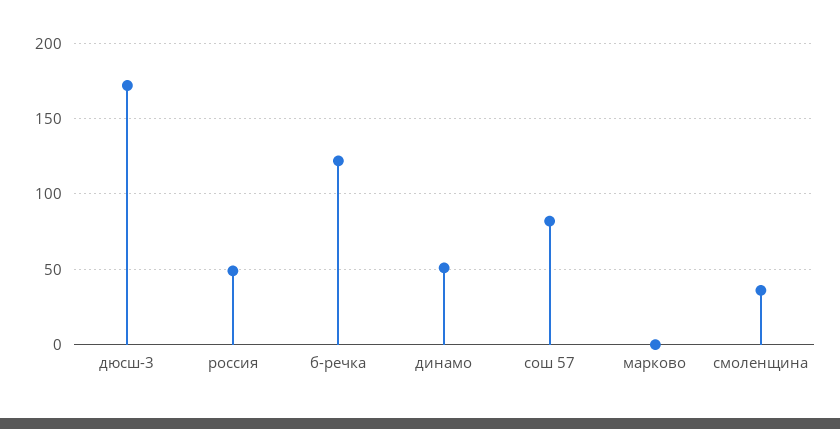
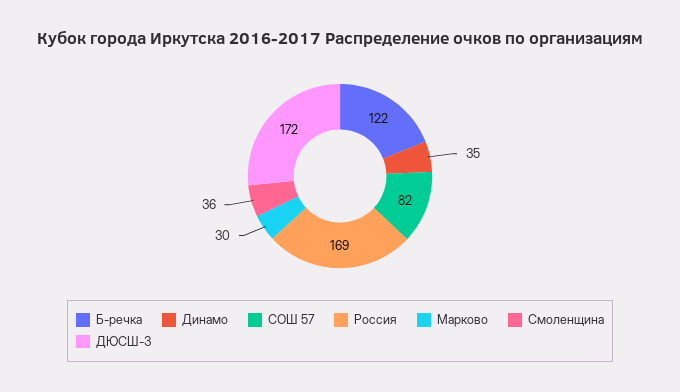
россия: 50 -> 169
динамо: 50 -> 35
марково: 0 -> 30

